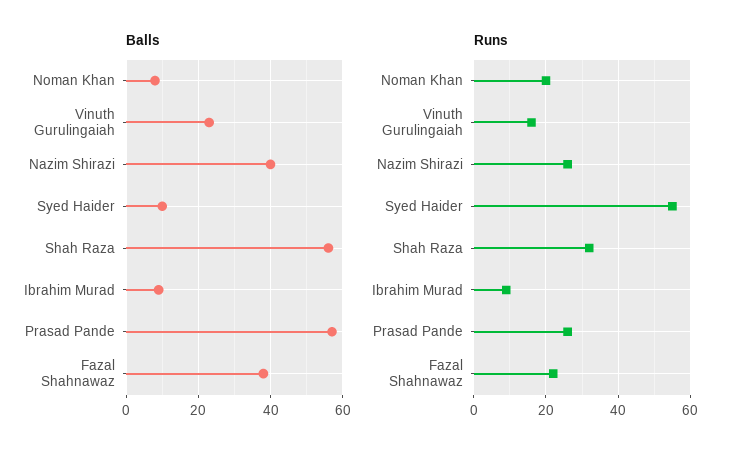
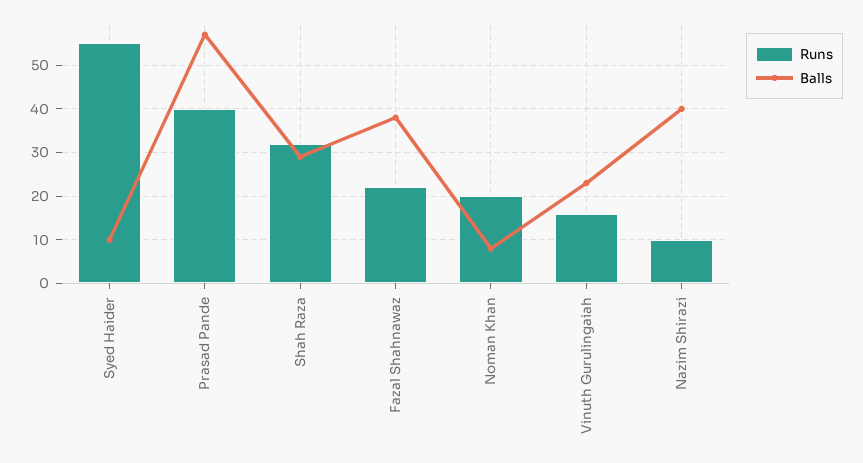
Balls, Shah Raza: 55 -> 30
Balls, Ibrahim Murad: 10 -> none
Runs, Nazim Shirazi: 25 -> 10
Runs, Ibrahim Murad: 10 -> none
Runs, Prasad Pande: 25 -> 40

